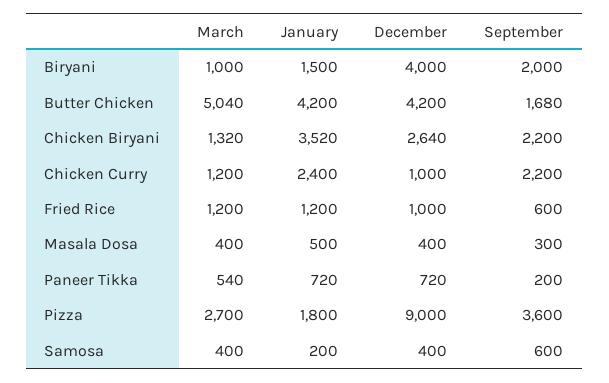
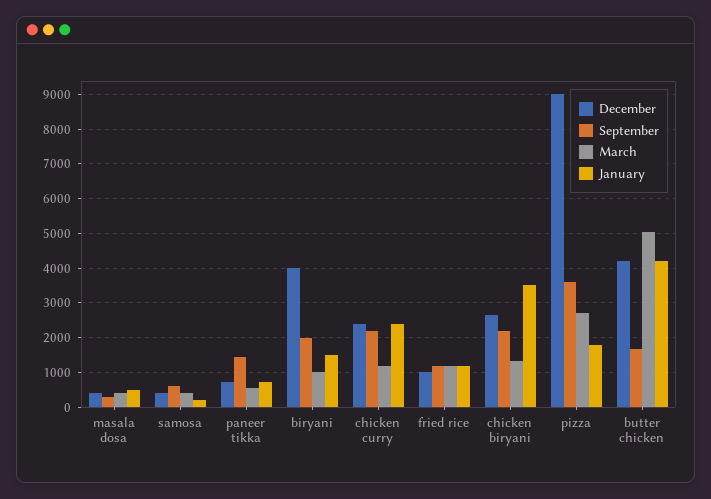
December, Chicken Curry: 1000 -> 2400
September, Fried Rice: 600 -> 1200
September, Paneer Tikka: 200 -> 1400

